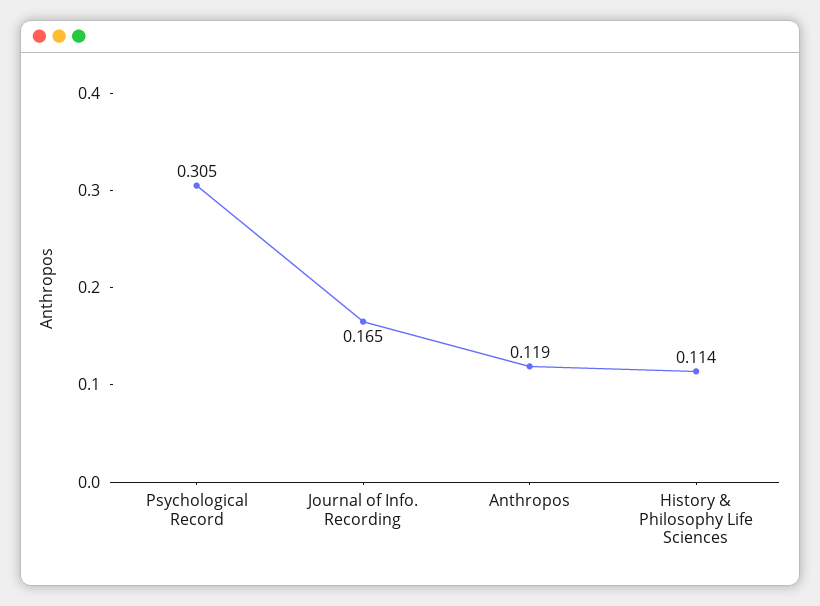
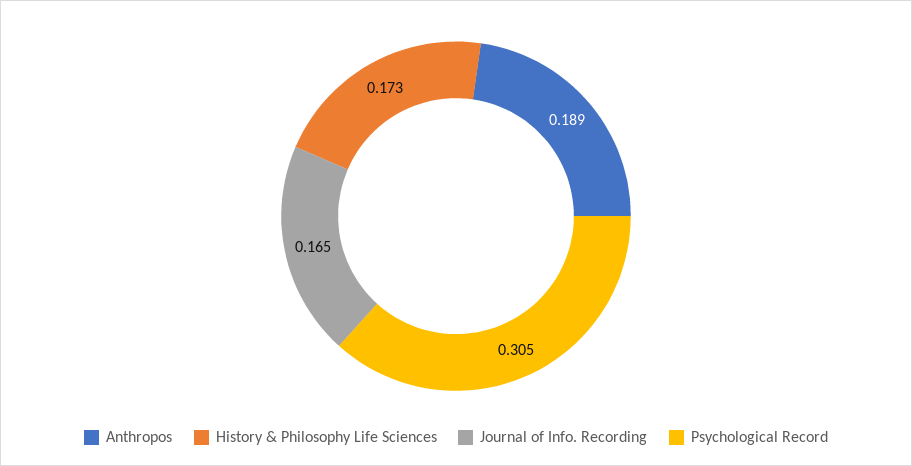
Anthropos: 0.119 -> 0.189
History & Philosophy Life Sciences: 0.114 -> 0.173

